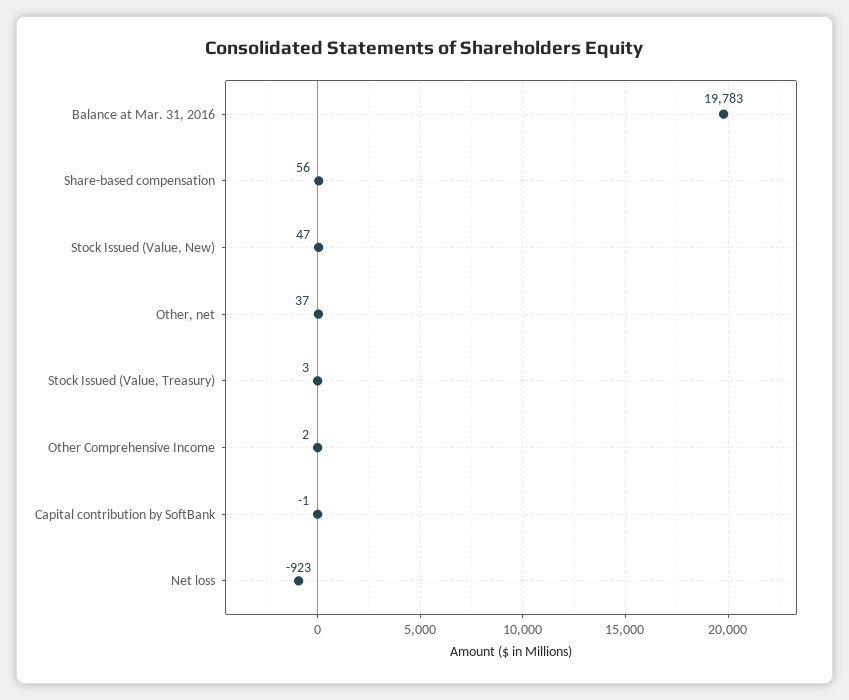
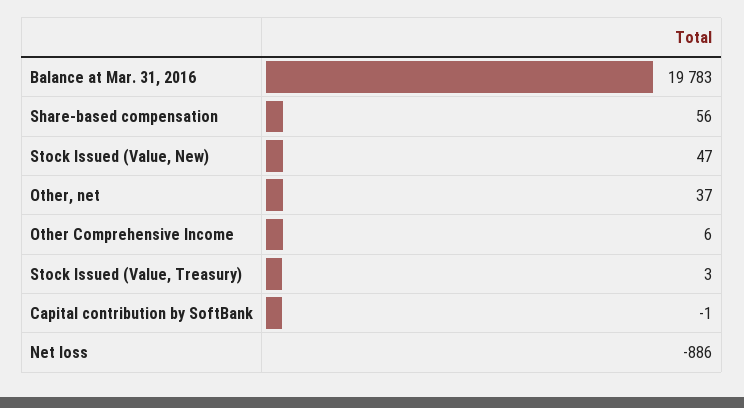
Other Comprehensive Income: 2 -> 6
Net loss: -923 -> -886

